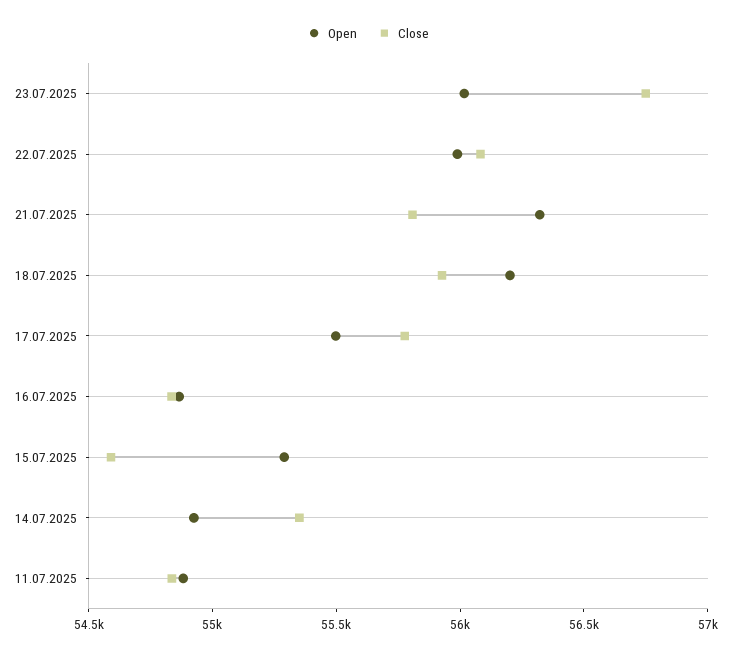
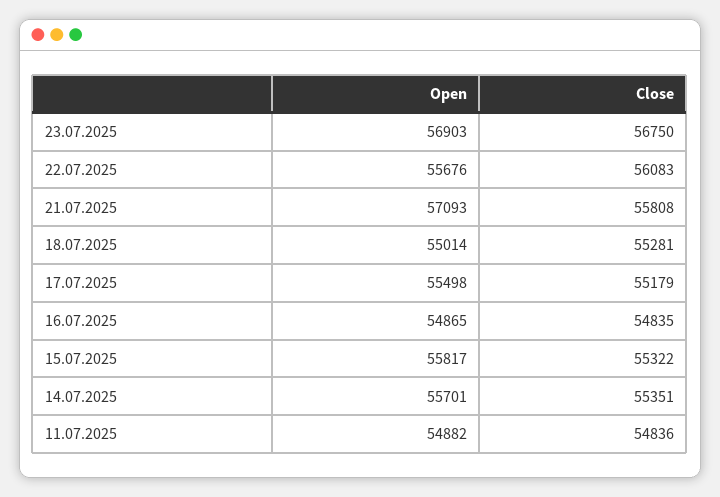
Open, 23.07.2025: 56000 -> 56903
Open, 22.07.2025: 56000 -> 55676
Open, 21.07.2025: 56300 -> 57093
Open, 18.07.2025: 56200 -> 55014
Close, 18.07.2025: 55900 -> 55281
Close, 17.07.2025: 55800 -> 55179
Open, 15.07.2025: 55300 -> 55817
Close, 15.07.2025: 54600 -> 55322
Open, 14.07.2025: 54900 -> 55701

